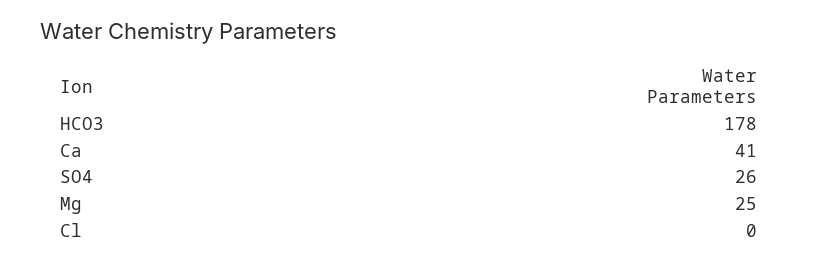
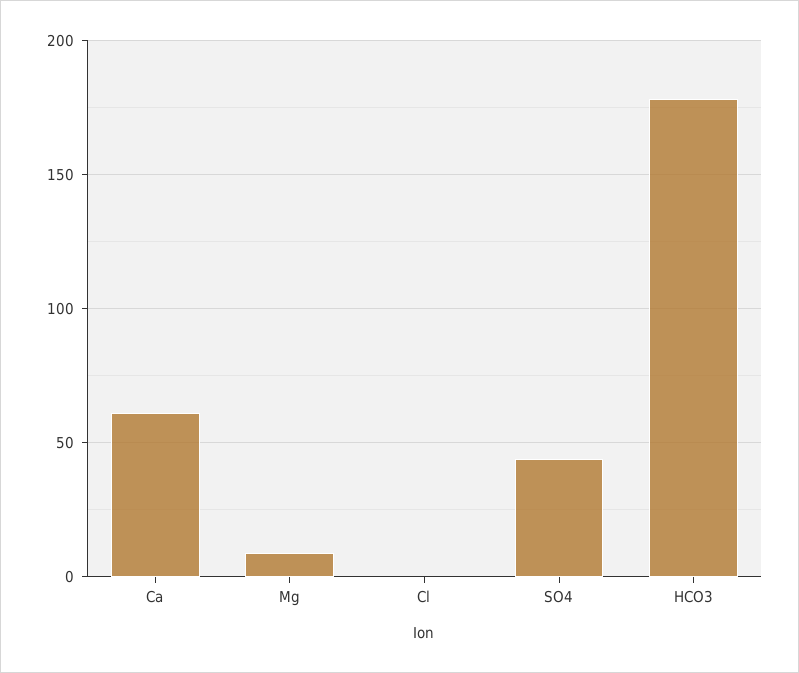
Ca: 41 -> 60
SO4: 26 -> 45
Mg: 25 -> 10

